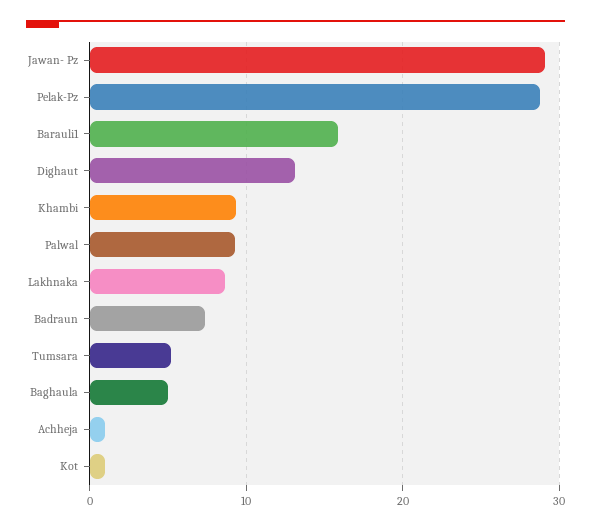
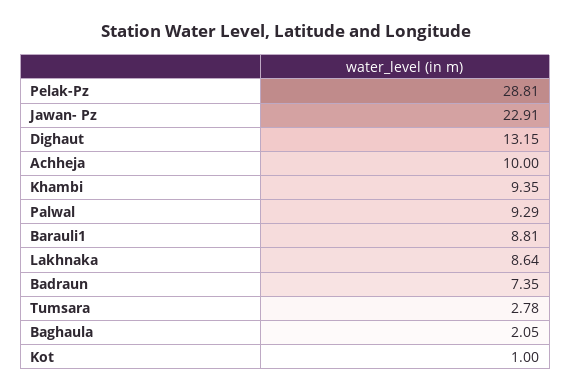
Jawan- Pz: 29 -> 22.91
Barauli1: 16 -> 8.81
Tumsara: 5 -> 2.78
Baghaula: 5 -> 2.05
Achheja: 1 -> 10

